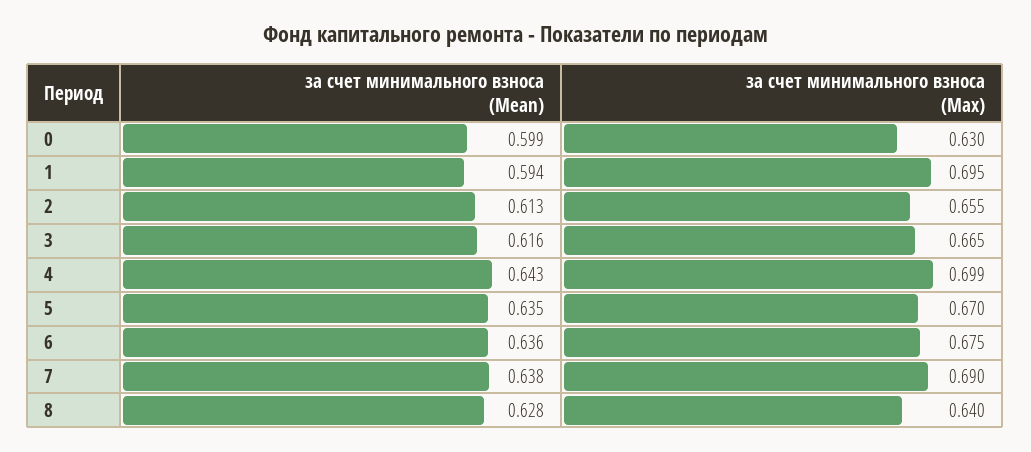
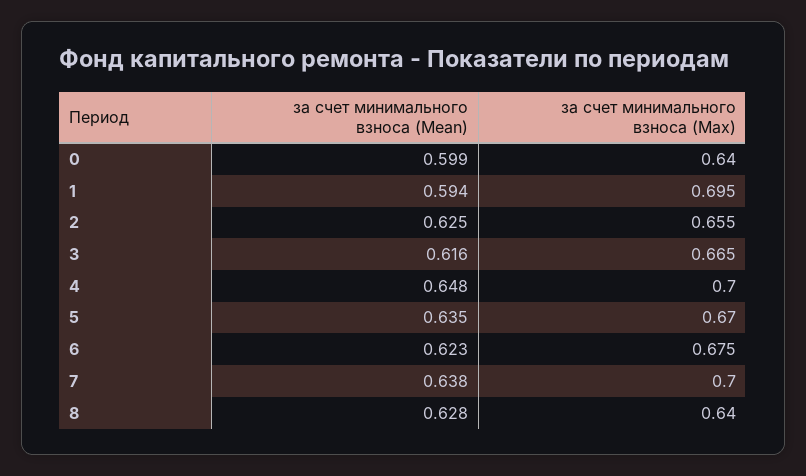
за счет минимального взноса (Max), 0: 0.63 -> 0.64
за счет минимального взноса (Mean), 2: 0.613 -> 0.625
за счет минимального взноса (Mean), 4: 0.643 -> 0.648
за счет минимального взноса (Max), 4: 0.699 -> 0.7
за счет минимального взноса (Mean), 6: 0.636 -> 0.623
за счет минимального взноса (Max), 7: 0.69 -> 0.7

